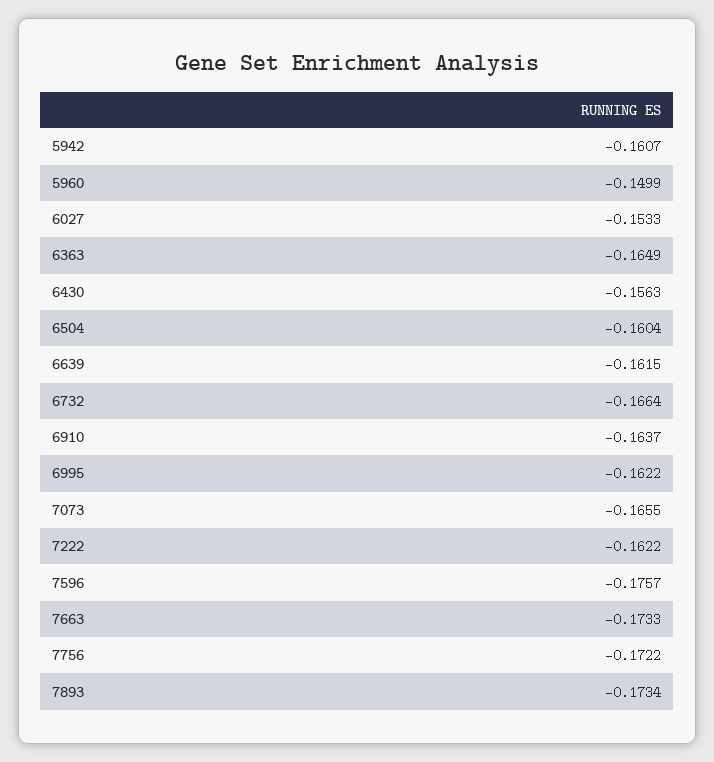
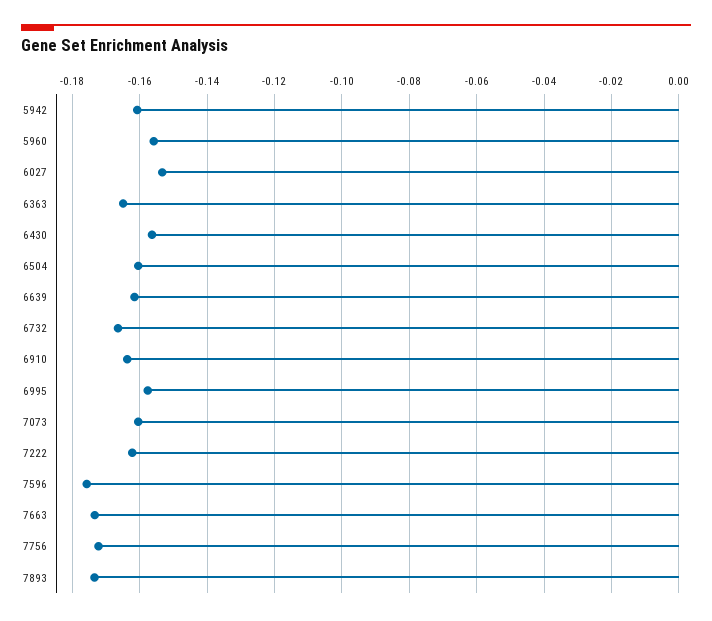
5960: -0.1499 -> -0.156
6995: -0.1622 -> -0.158
7073: -0.1655 -> -0.16

